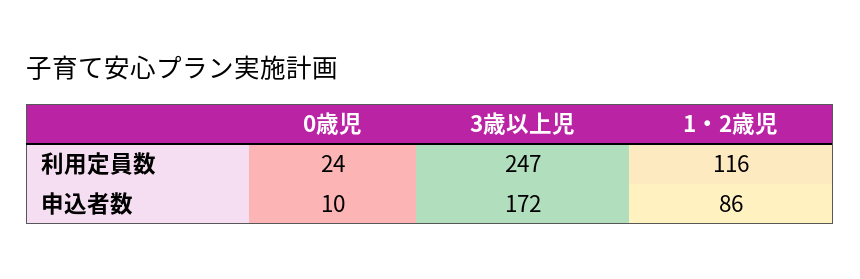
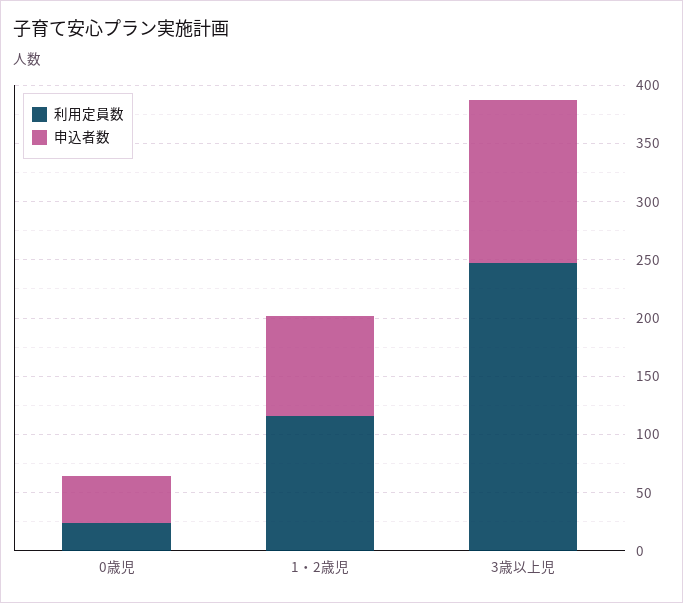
申込者数, 0歳児: 10 -> 40
申込者数, 3歳以上児: 172 -> 140

